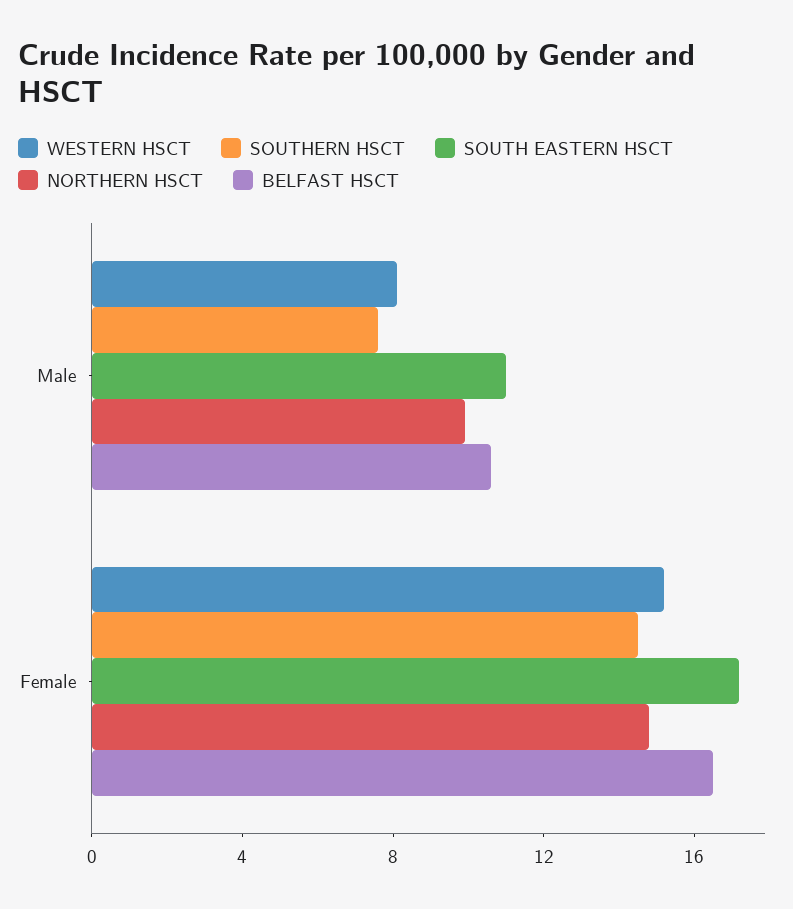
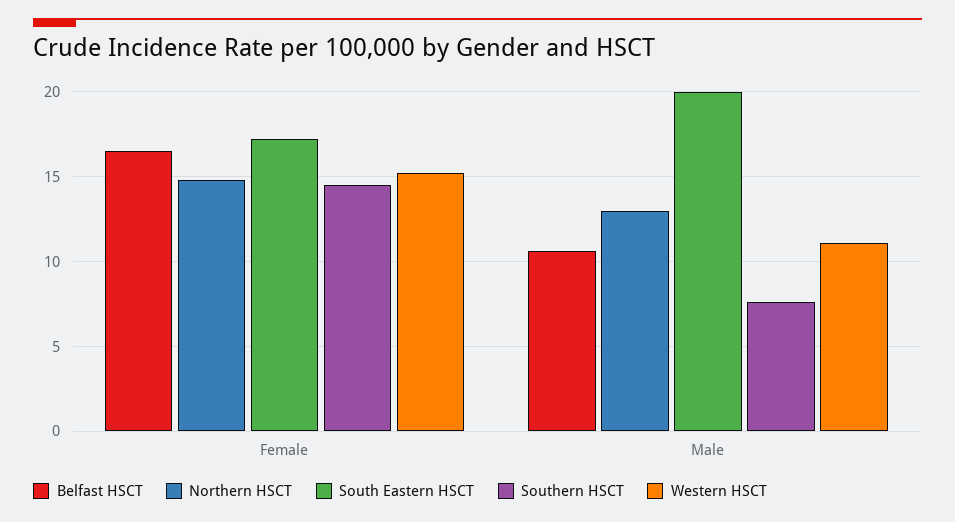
WESTERN HSCT, Male: 8 -> 11
SOUTH EASTERN HSCT, Male: 11 -> 20
NORTHERN HSCT, Male: 10 -> 13

